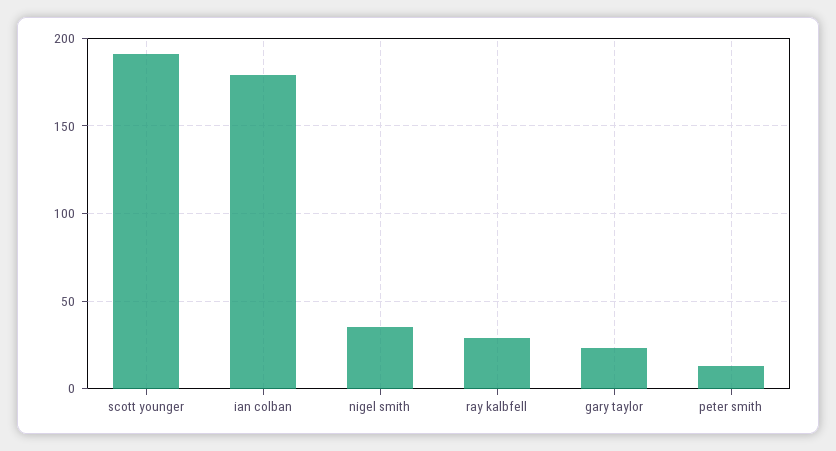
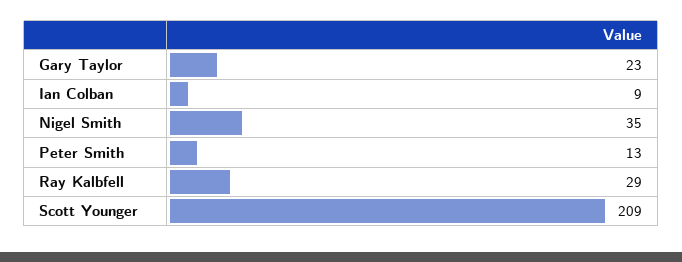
scott younger: 190 -> 209
ian colban: 180 -> 9

